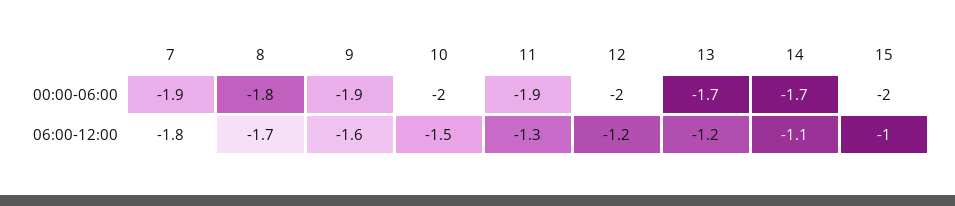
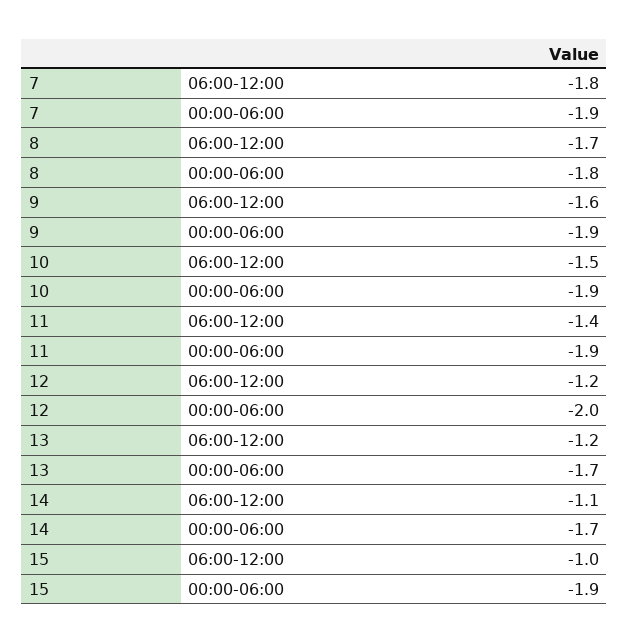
10, 00:00-06:00: -2 -> -1.9
15, 00:00-06:00: -2 -> -1.9
11, 06:00-12:00: -1.3 -> -1.4

